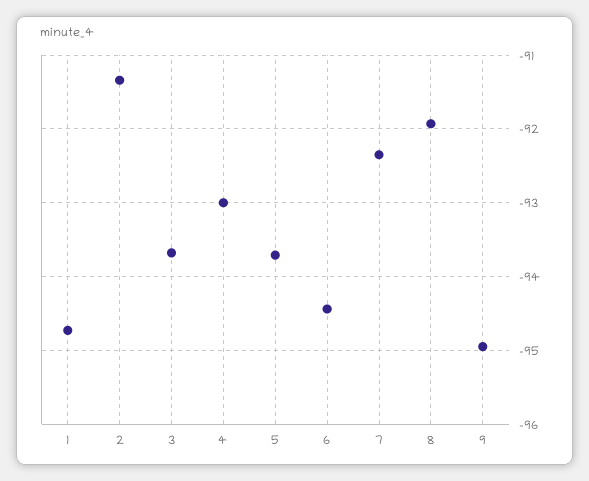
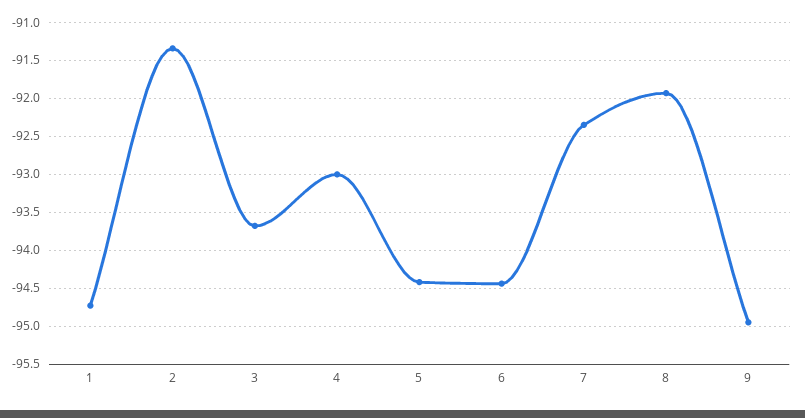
5: -93.7 -> -94.4

